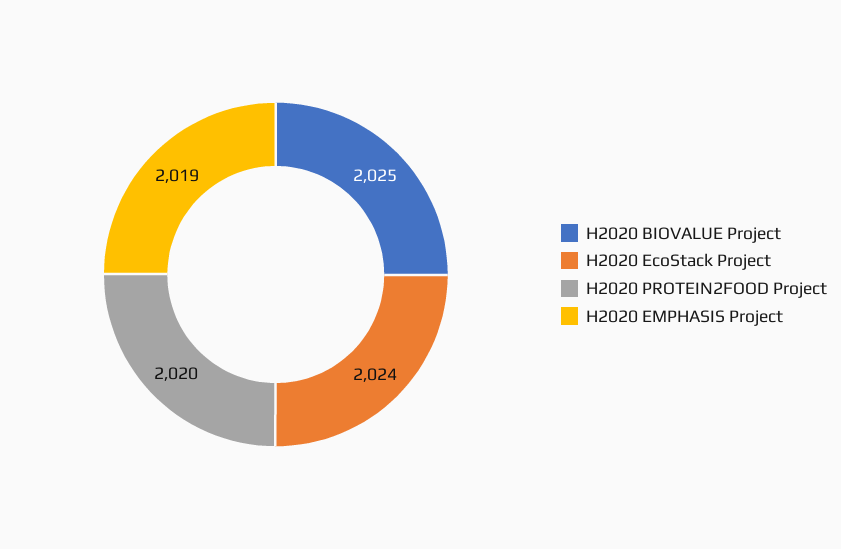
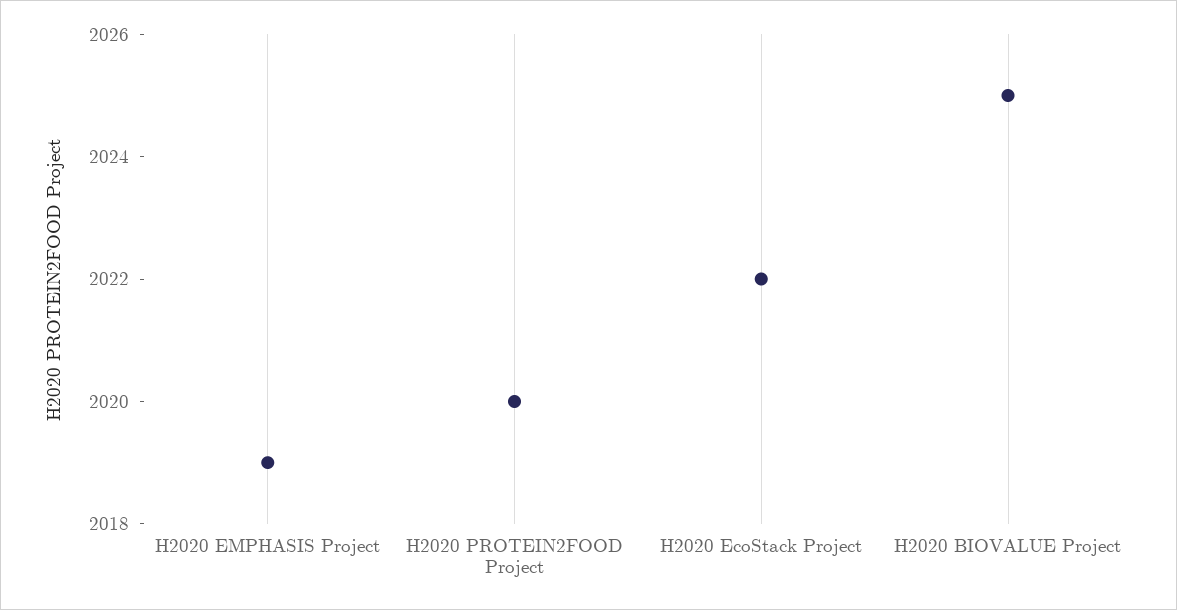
H2020 EcoStack Project: 2024 -> 2022

